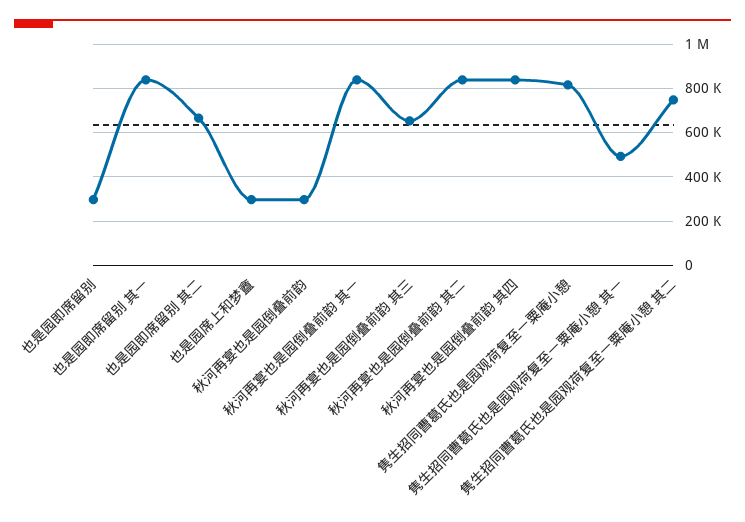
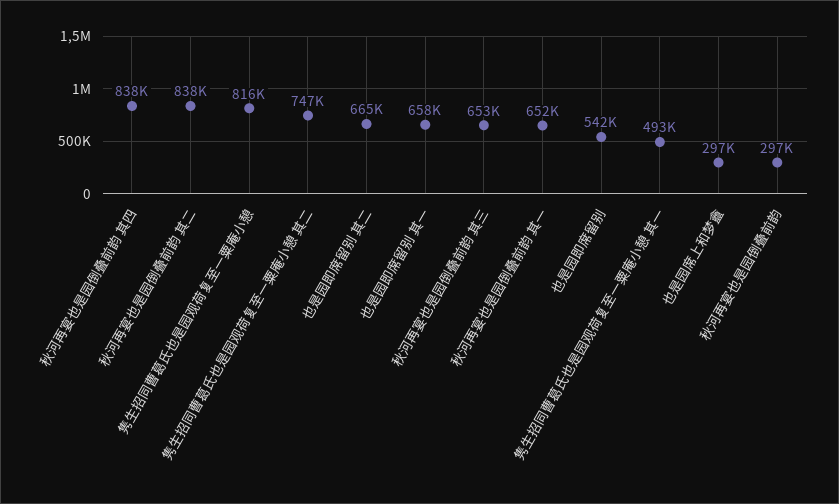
也是园即席留别: 300000 -> 542000
也是园即席留别 其一: 850000 -> 658000
秋河再宴也是园倒叠前韵 其一: 850000 -> 652000

